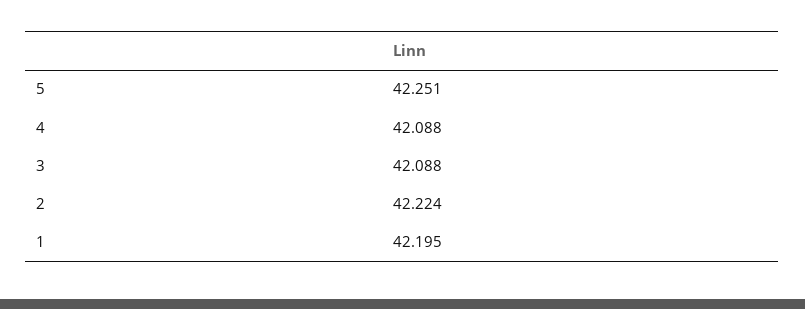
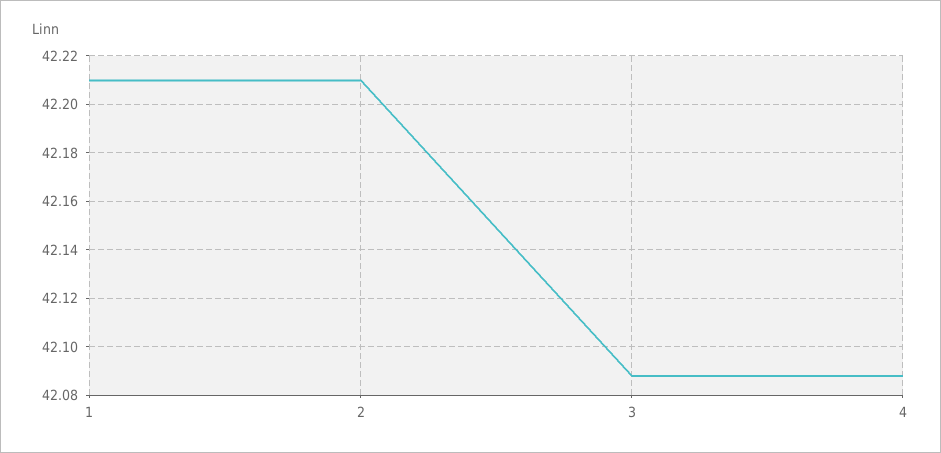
5: 42.251 -> none
2: 42.224 -> 42.21
1: 42.195 -> 42.21

